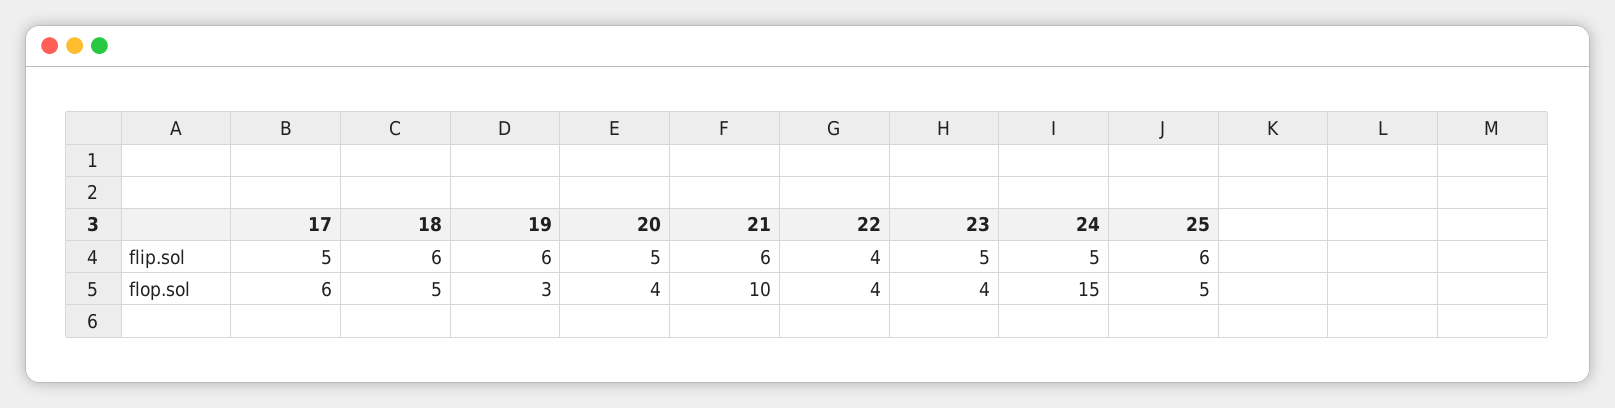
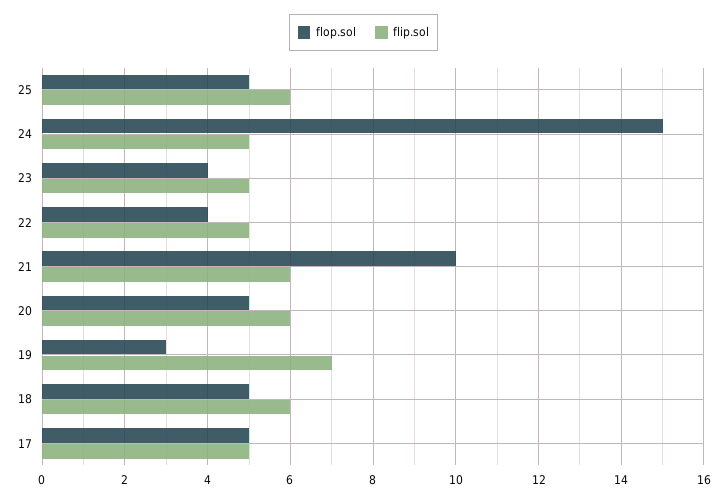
flip.sol, 19: 6 -> 7
flip.sol, 20: 5 -> 6
flip.sol, 22: 4 -> 5
flop.sol, 17: 6 -> 5
flop.sol, 20: 4 -> 5

